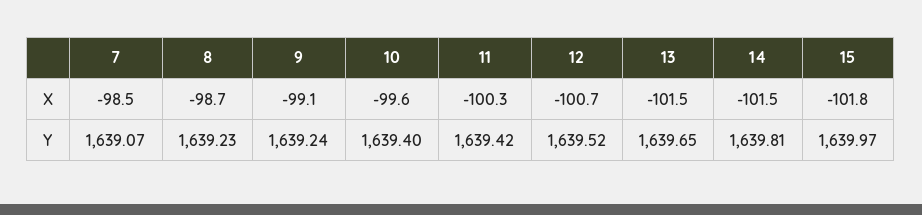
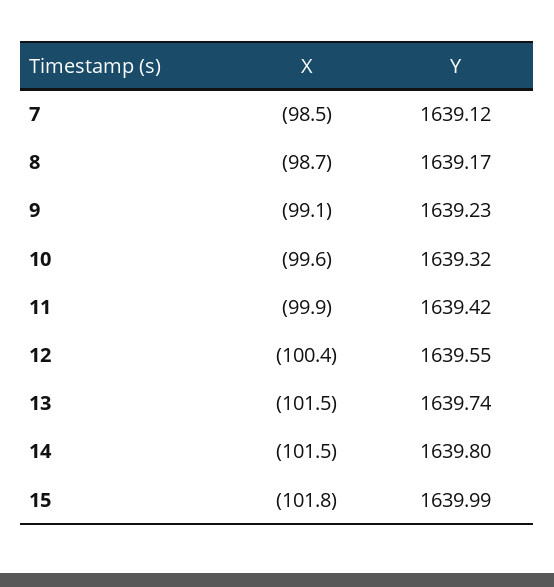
11, X: -100.3 -> -99.9
12, X: -100.7 -> -100.4
7, Y: 1639.07 -> 1639.12
8, Y: 1639.23 -> 1639.17
9, Y: 1639.24 -> 1639.23
10, Y: 1639.4 -> 1639.32
12, Y: 1639.52 -> 1639.55
13, Y: 1639.65 -> 1639.74
14, Y: 1639.81 -> 1639.8
15, Y: 1639.97 -> 1639.99

